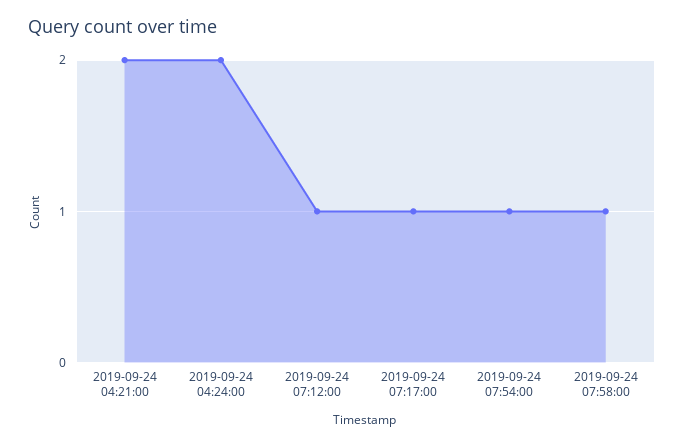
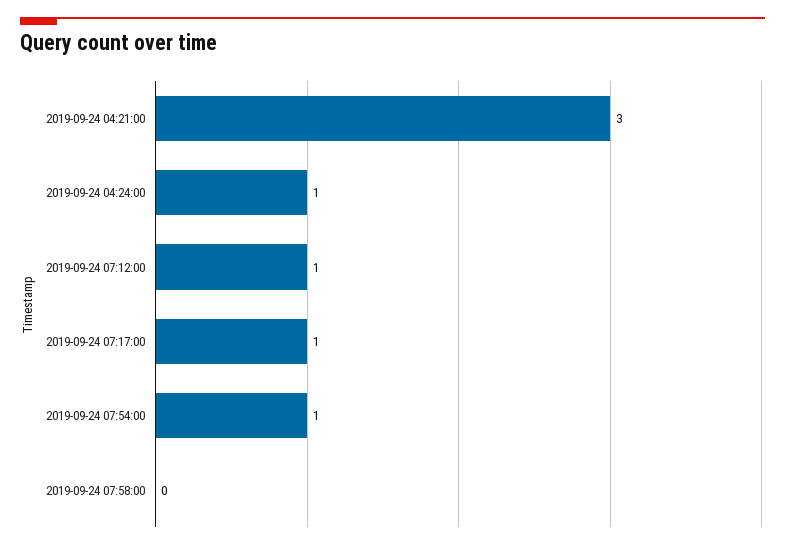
2019-09-24 04:21:00: 2 -> 3
2019-09-24 04:24:00: 2 -> 1
2019-09-24 07:58:00: 1 -> 0

